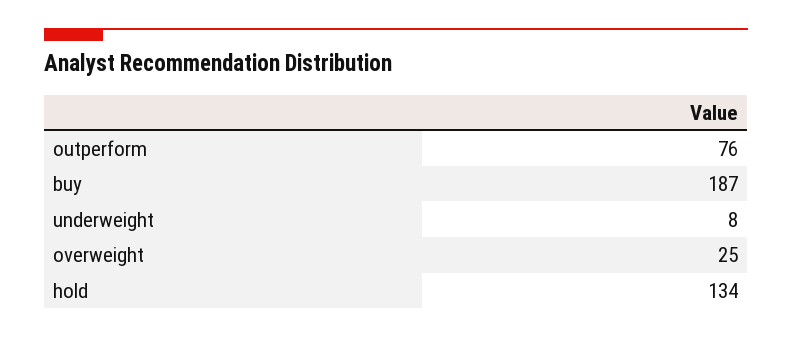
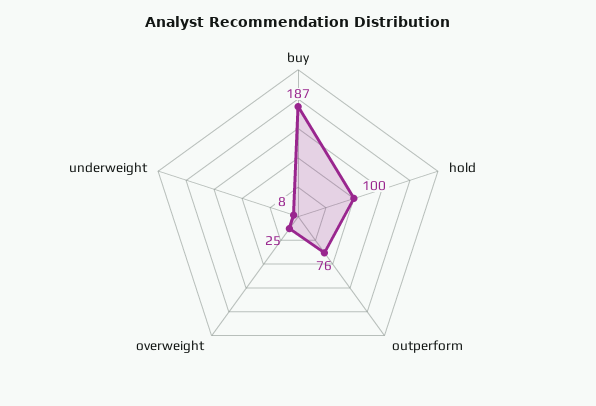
hold: 134 -> 100

